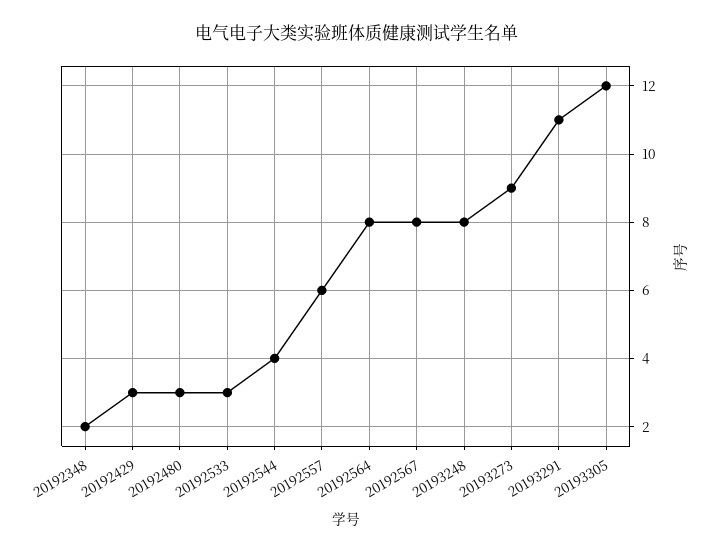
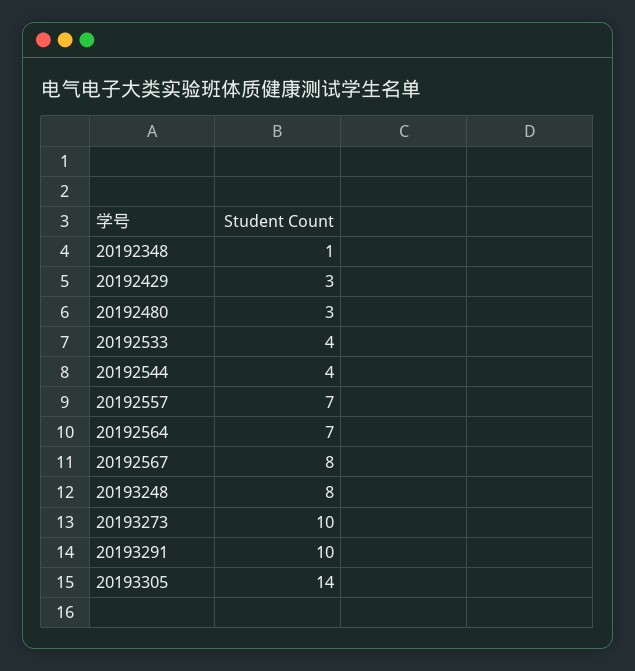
20192348: 2 -> 1
20192533: 3 -> 4
20192557: 6 -> 7
20192564: 8 -> 7
20193273: 9 -> 10
20193291: 11 -> 10
20193305: 12 -> 14

